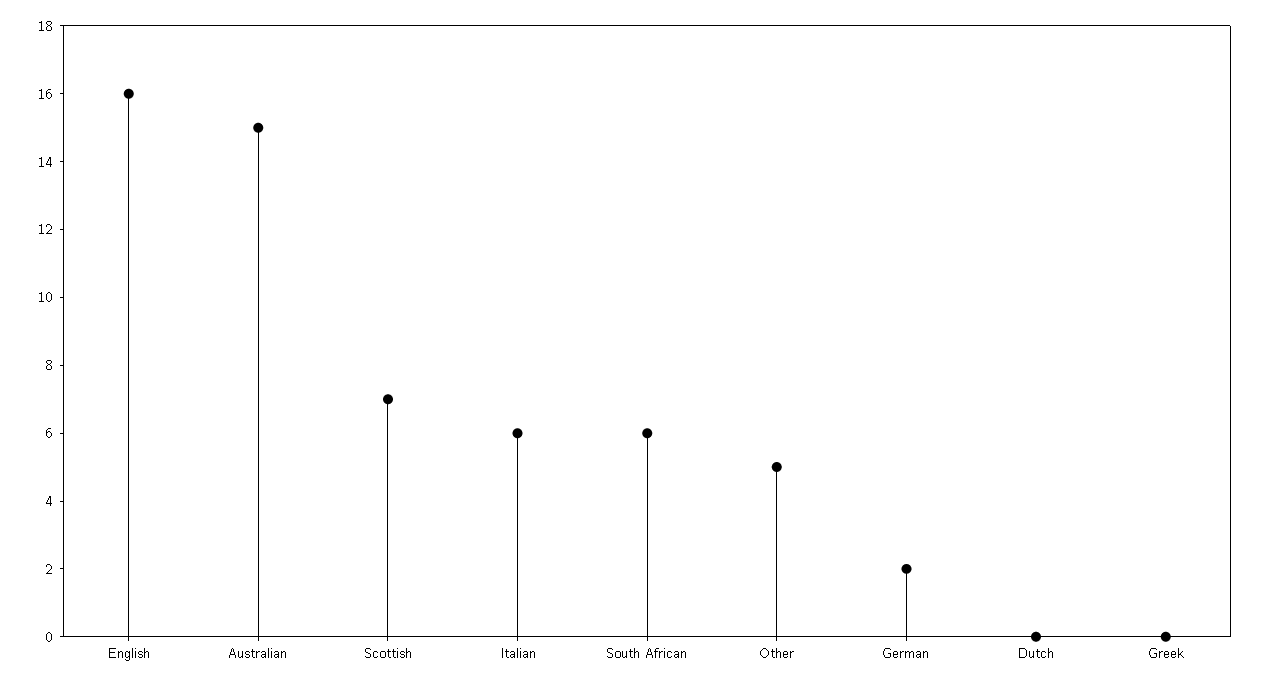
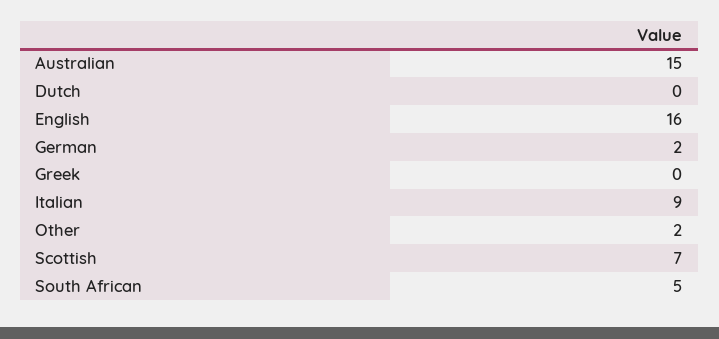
Italian: 6 -> 9
South African: 6 -> 5
Other: 5 -> 2

